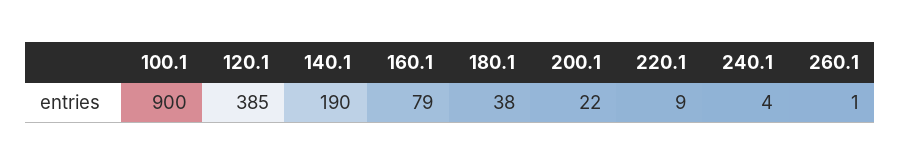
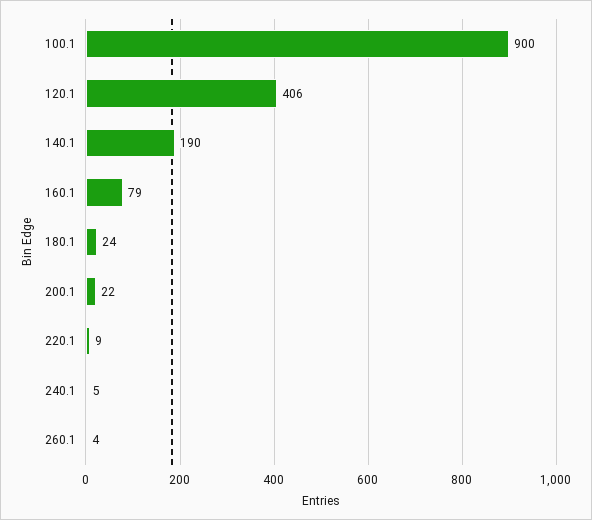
120.1: 385 -> 406
180.1: 38 -> 24
240.1: 4 -> 5
260.1: 1 -> 4

